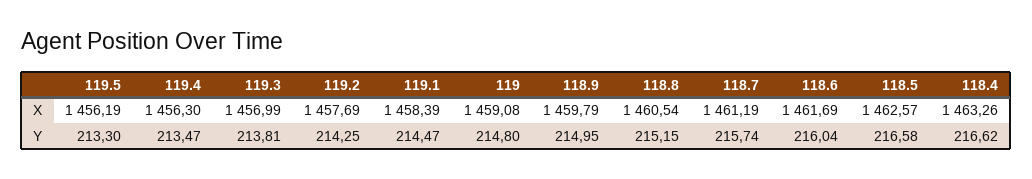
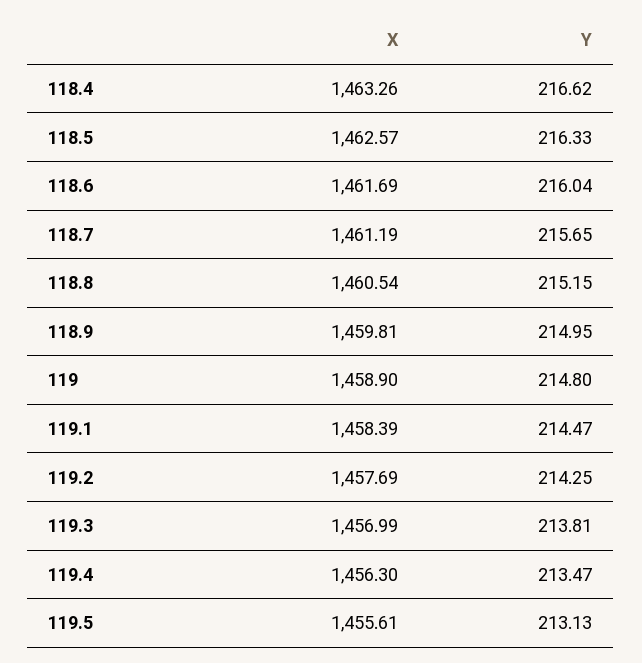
119.5, X: 1456.19 -> 1455.61
119, X: 1459.08 -> 1458.9
118.9, X: 1459.79 -> 1459.81
119.5, Y: 213.3 -> 213.13
118.7, Y: 215.74 -> 215.65
118.5, Y: 216.58 -> 216.33

